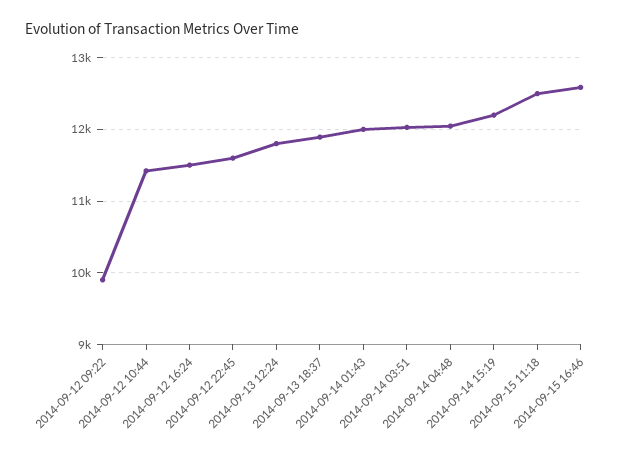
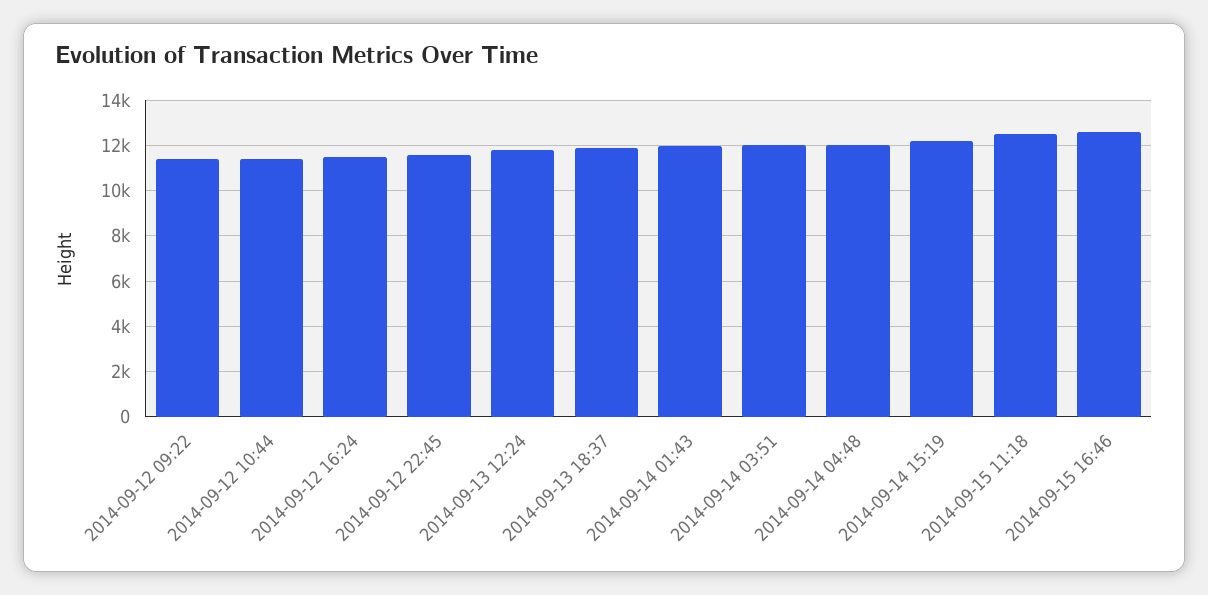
2014-09-12 09:22: 9900 -> 11500

